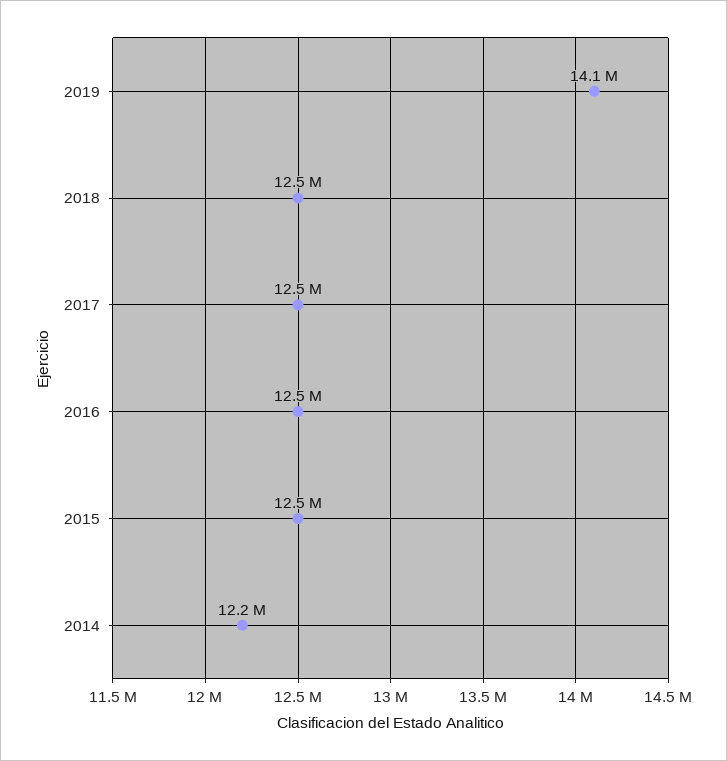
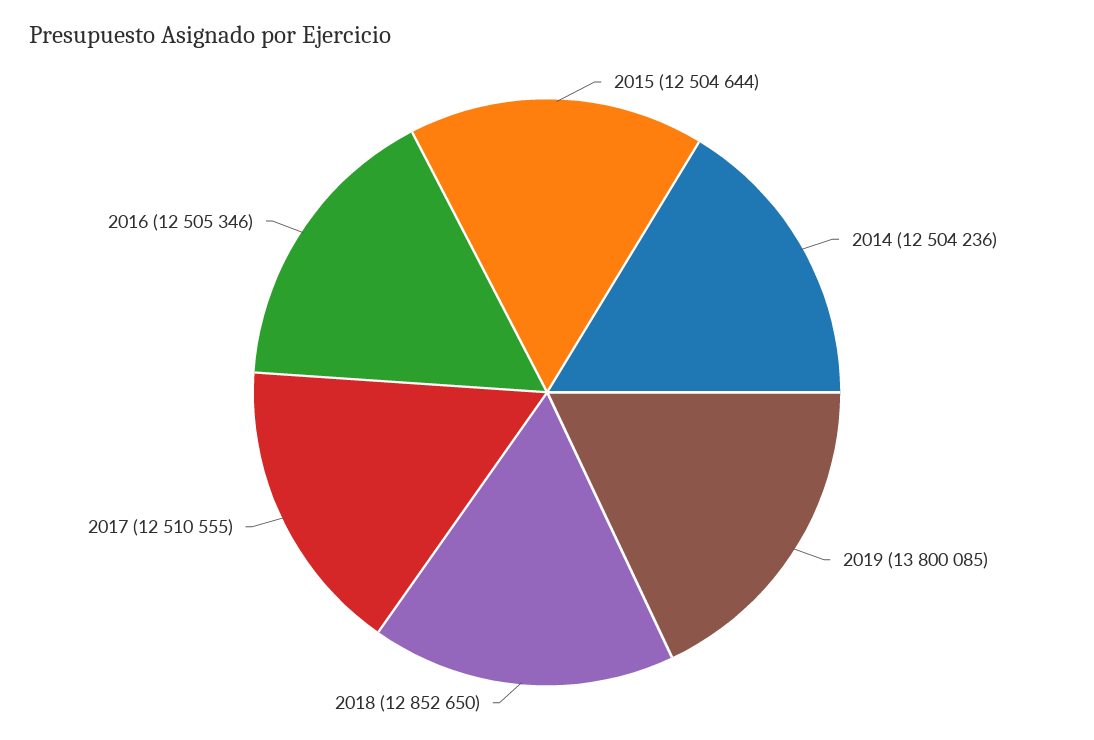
2019: 14100000 -> 13800085
2018: 12500000 -> 12852650
2014: 12200000 -> 12504236

